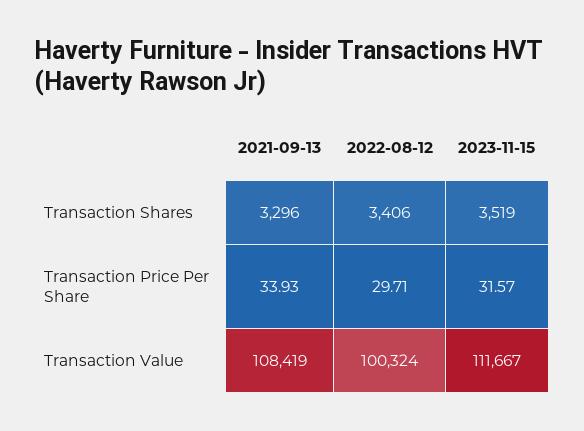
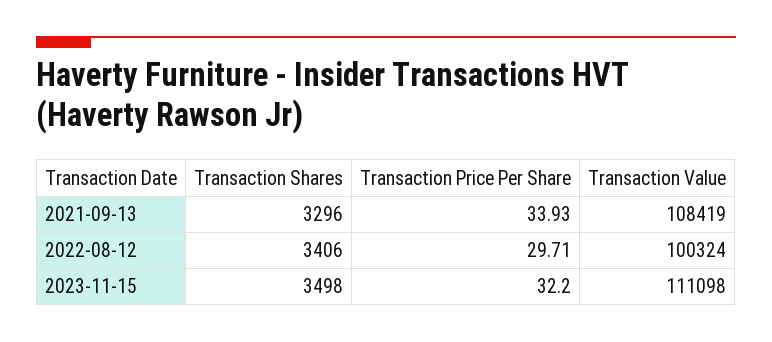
2023-11-15, Transaction Shares: 3519 -> 3498
2023-11-15, Transaction Price Per Share: 31.57 -> 32.2
2023-11-15, Transaction Value: 111667 -> 111098

